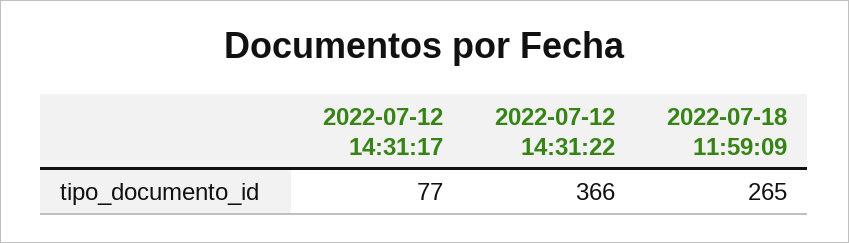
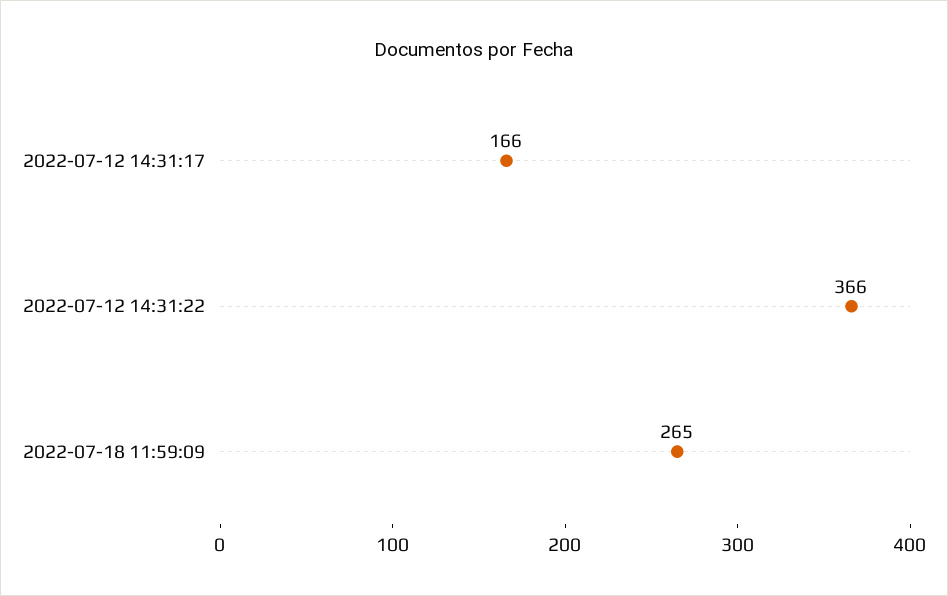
2022-07-12 14:31:17: 77 -> 166

